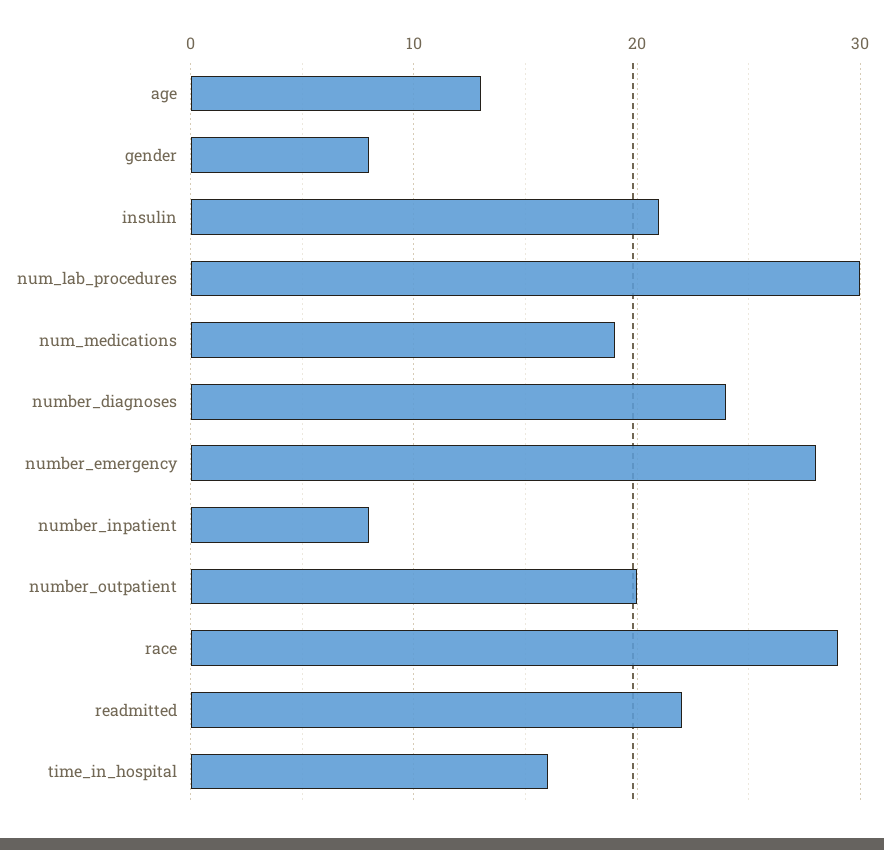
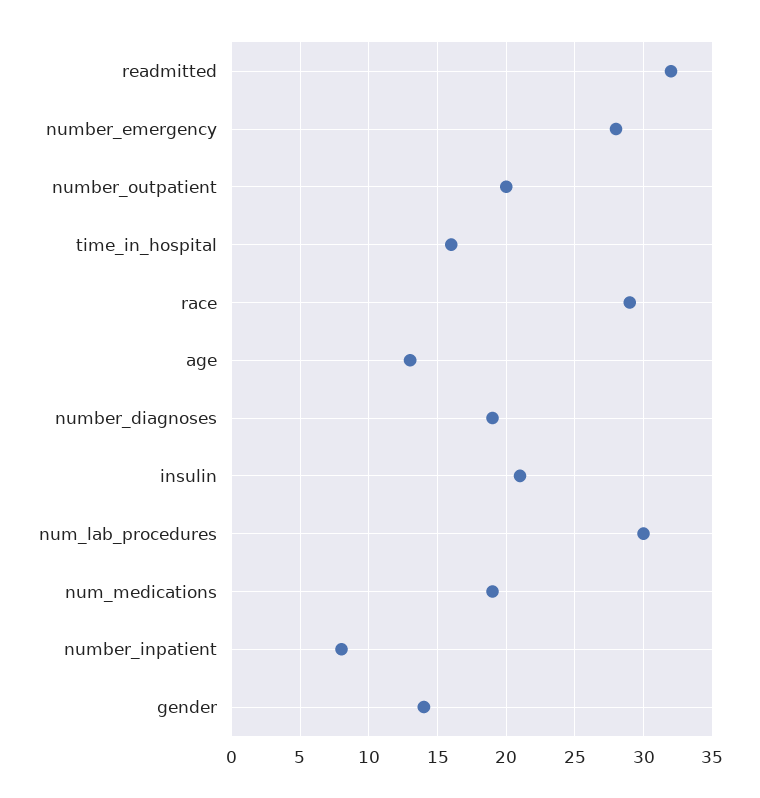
gender: 8 -> 14
number_diagnoses: 24 -> 19
readmitted: 22 -> 32

